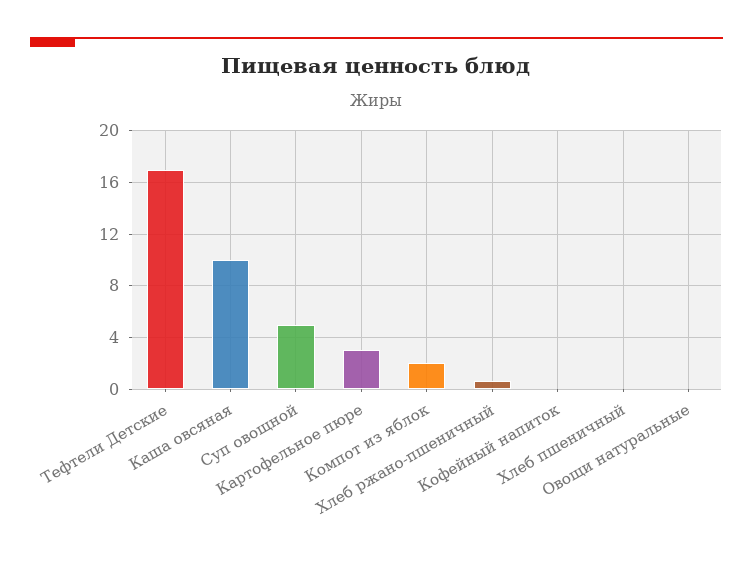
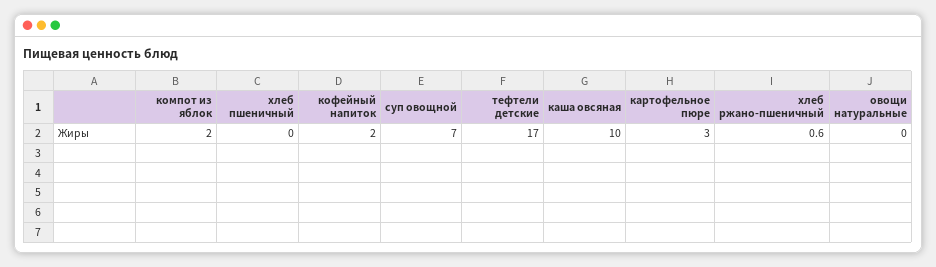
Суп овощной: 5 -> 7
Кофейный напиток: 0 -> 2

